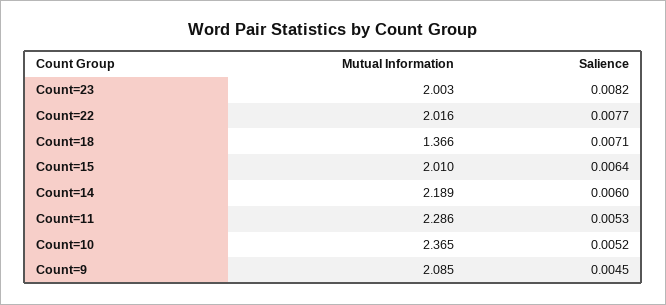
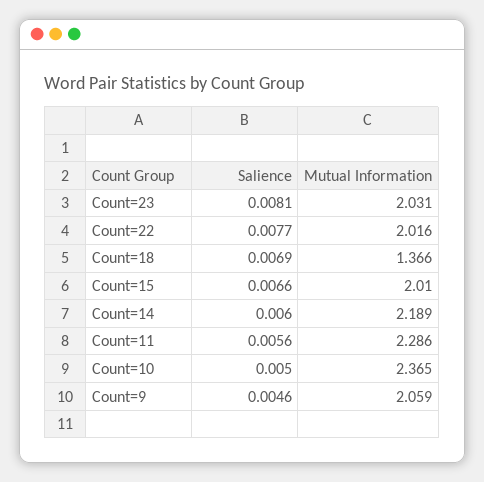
Mutual Information, Count=23: 2.003 -> 2.031
Salience, Count=23: 0.0082 -> 0.0081
Salience, Count=18: 0.0071 -> 0.0069
Salience, Count=15: 0.0064 -> 0.0066
Salience, Count=11: 0.0053 -> 0.0056
Salience, Count=10: 0.0052 -> 0.005
Mutual Information, Count=9: 2.085 -> 2.059
Salience, Count=9: 0.0045 -> 0.0046

